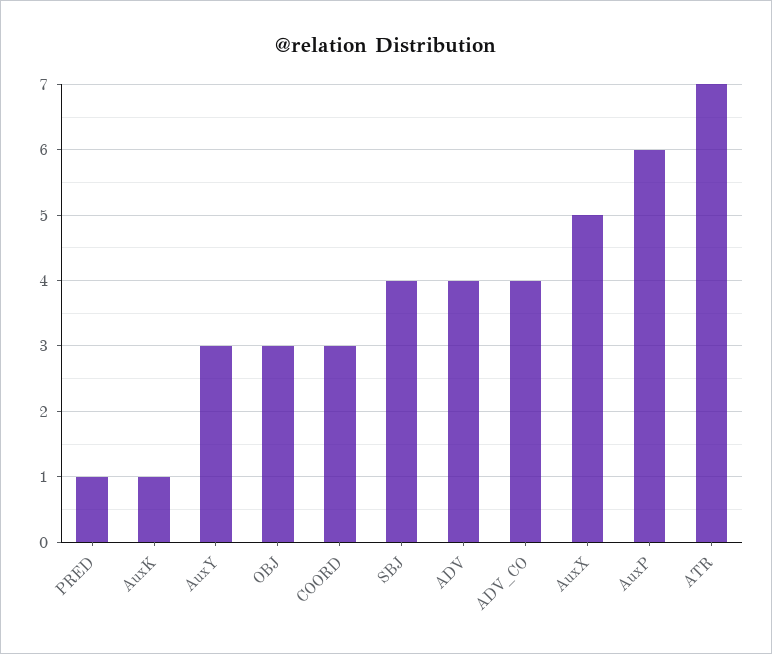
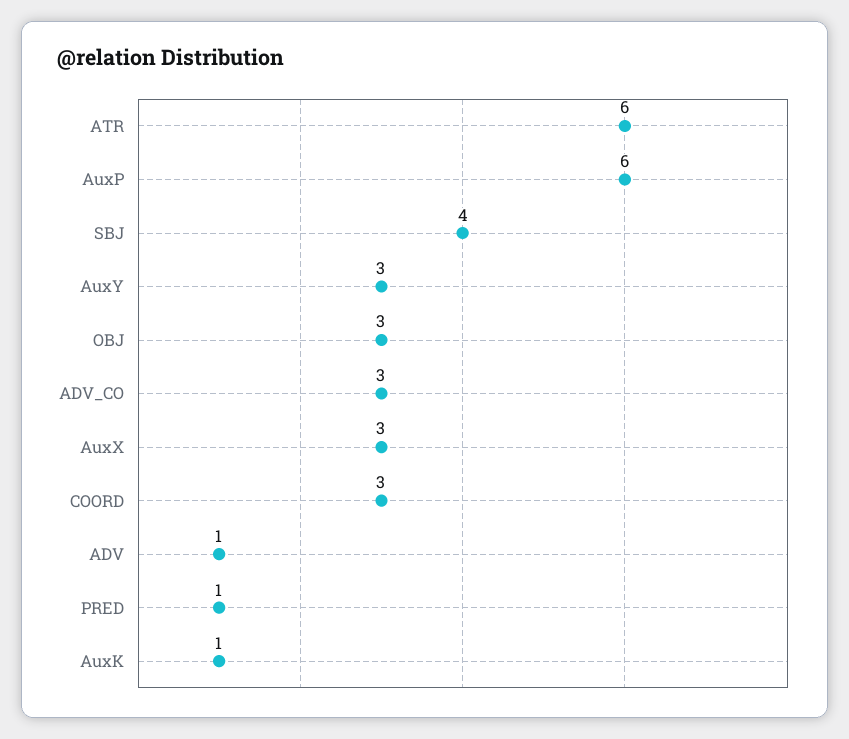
ADV: 4 -> 1
ADV_CO: 4 -> 3
AuxX: 5 -> 3
ATR: 7 -> 6

